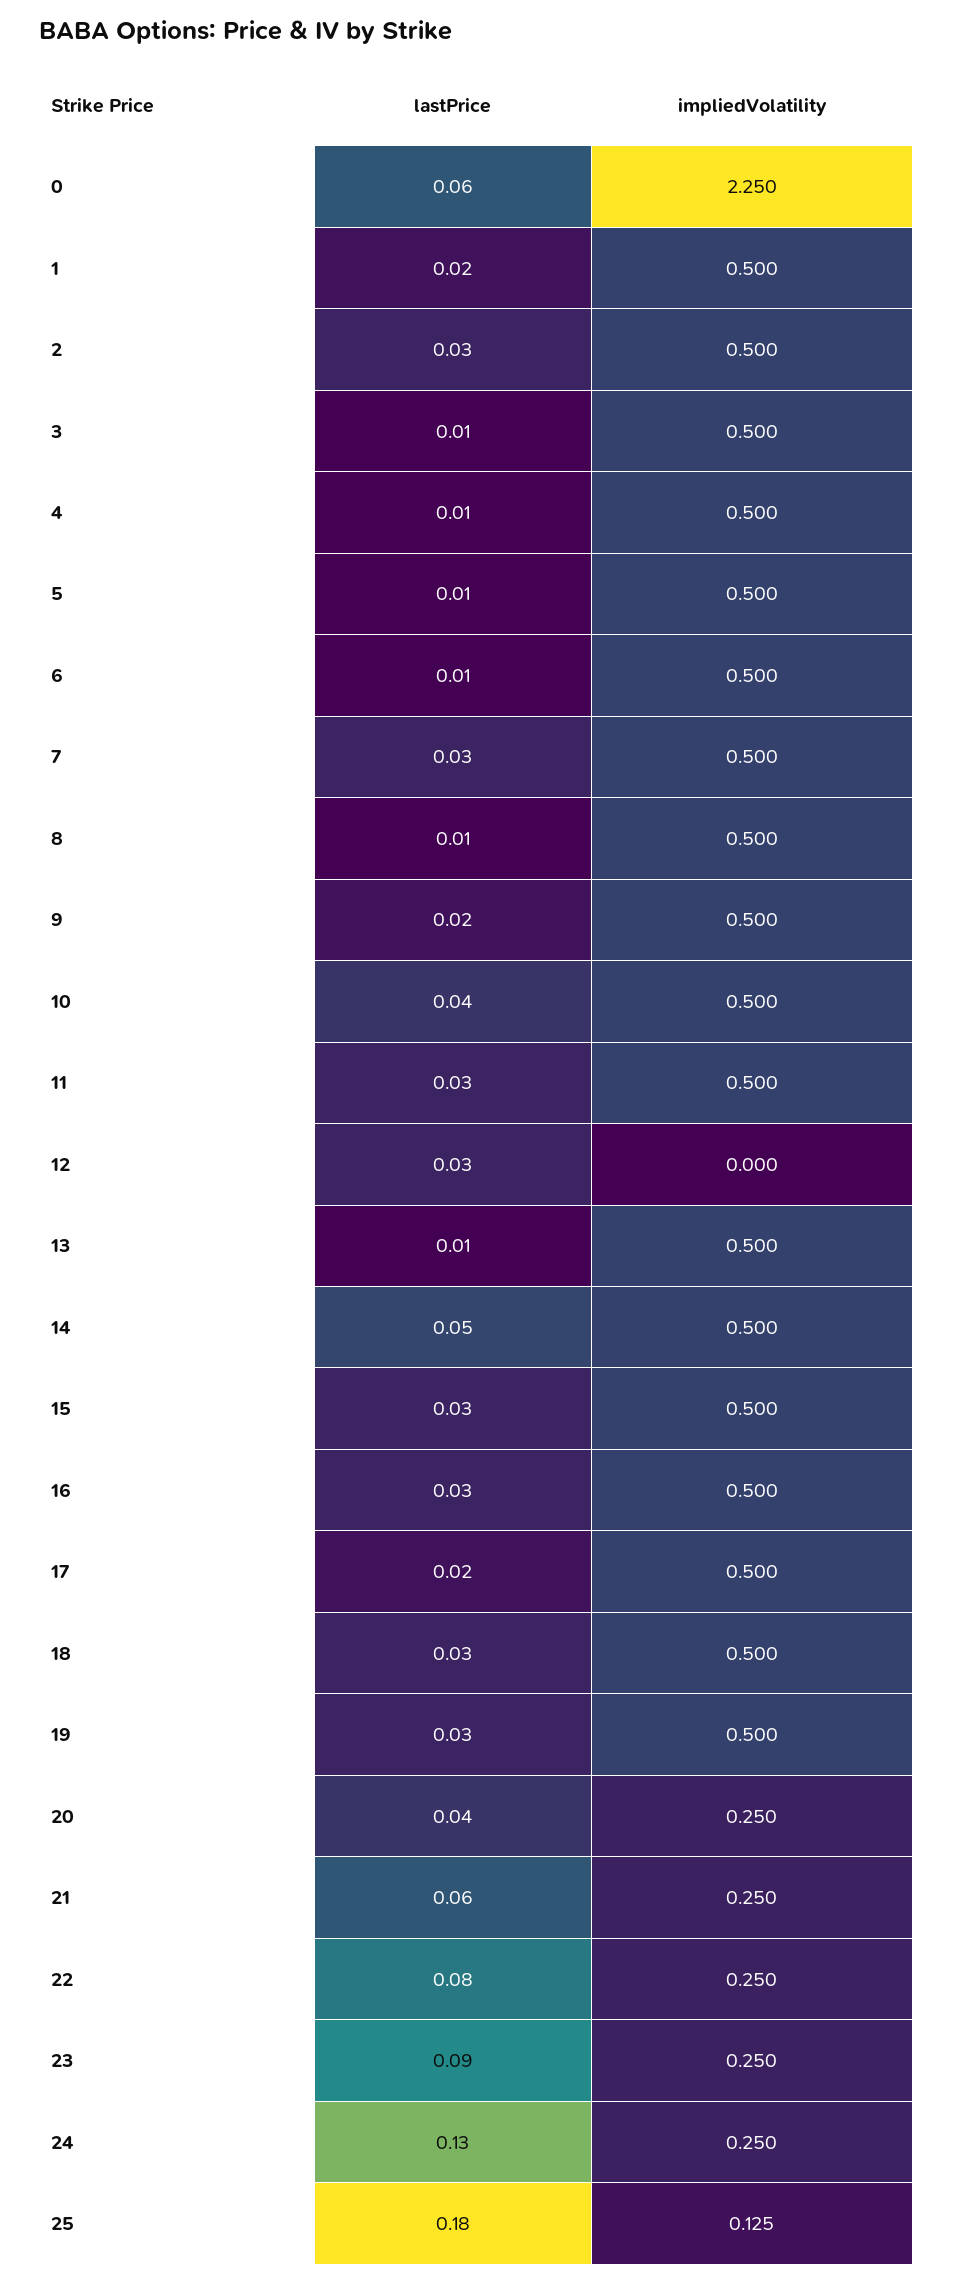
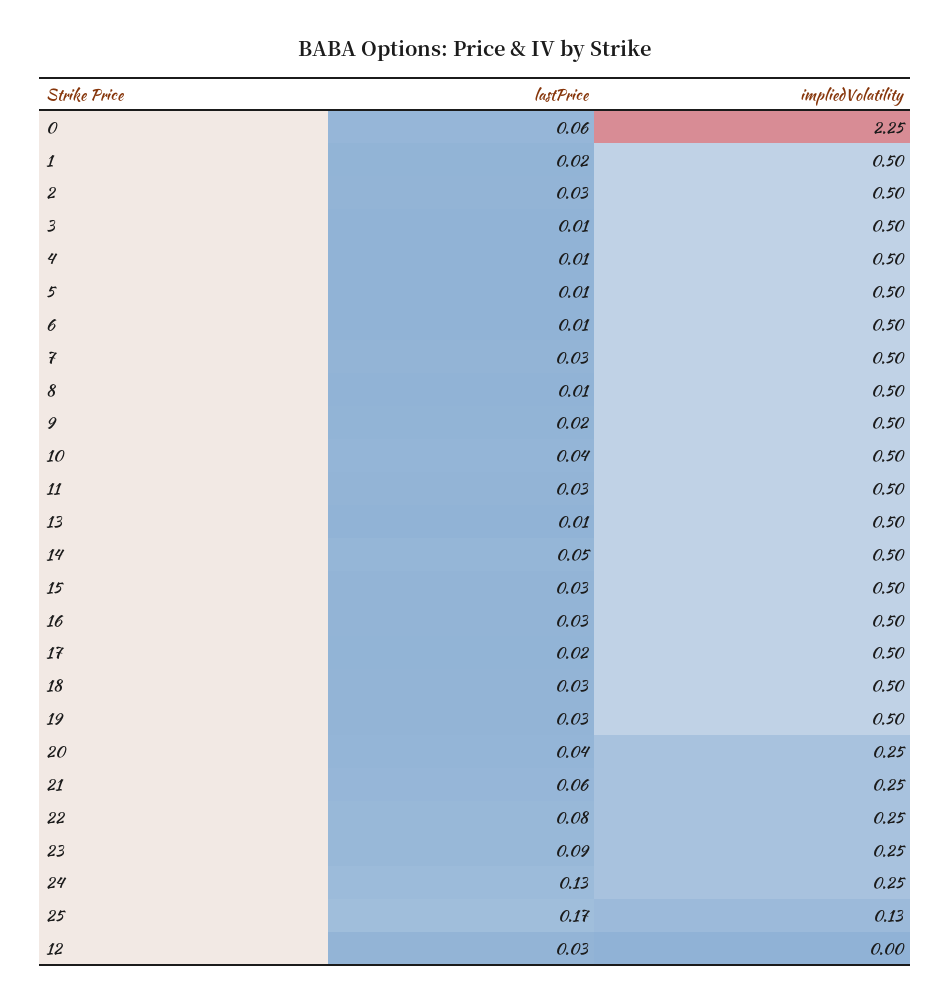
lastPrice, 25: 0.18 -> 0.17

